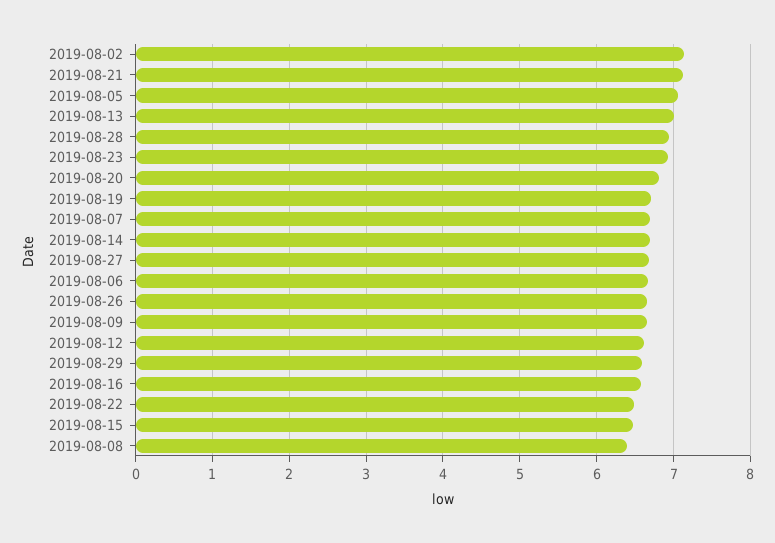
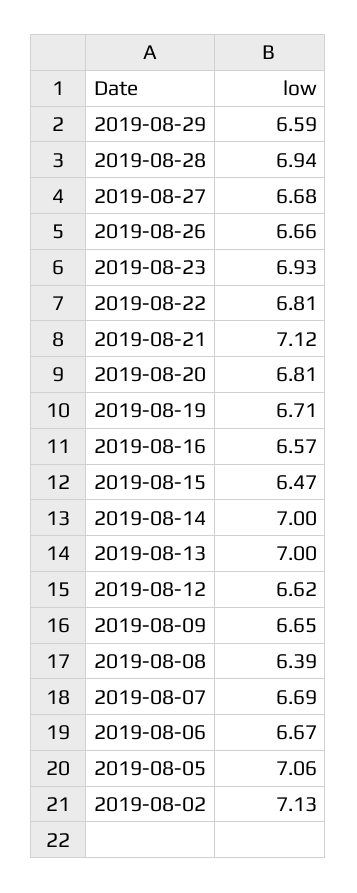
2019-08-14: 6.7 -> 7
2019-08-22: 6.5 -> 6.81

